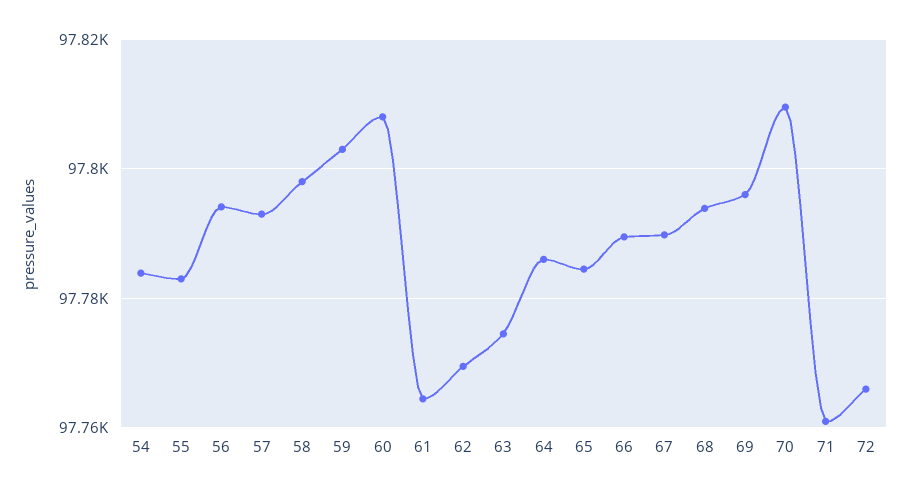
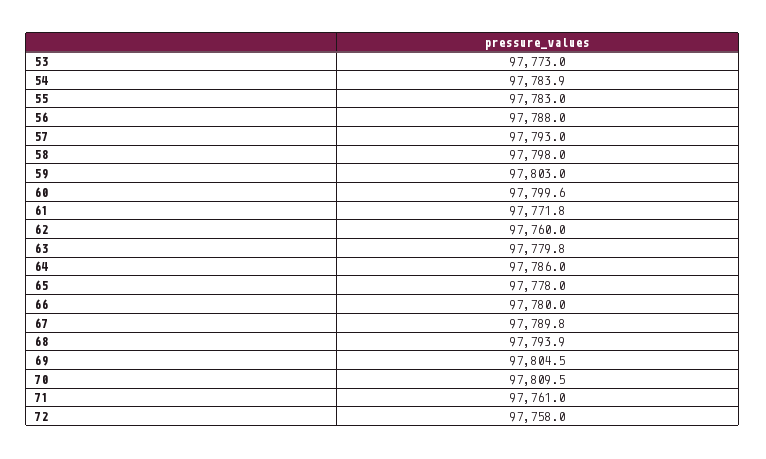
56: 97794 -> 97788
60: 97808 -> 97799.6
61: 97764 -> 97771.8
62: 97770 -> 97760
63: 97774 -> 97779.8
65: 97784 -> 97778
66: 97790 -> 97780
69: 97796 -> 97804.5
72: 97766 -> 97758
53: none -> 97773

